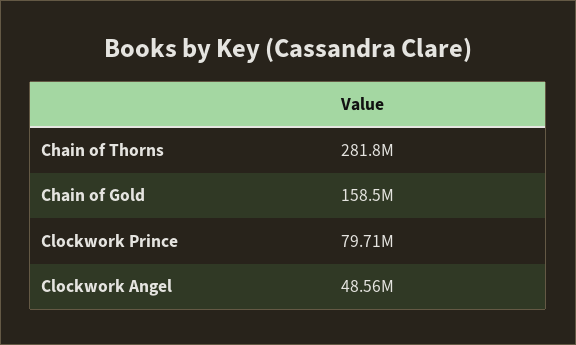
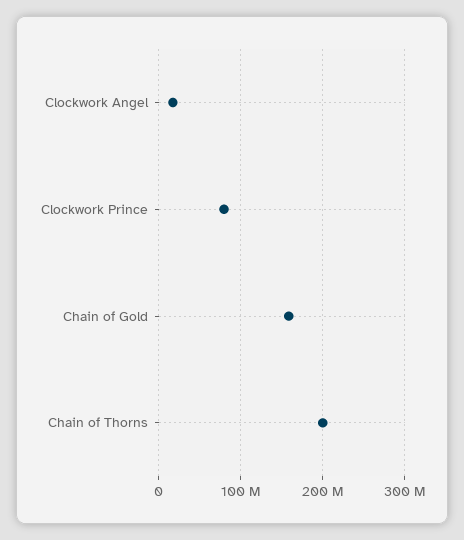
Chain of Thorns: 281800000 -> 200000000
Clockwork Angel: 48560000 -> 20000000

